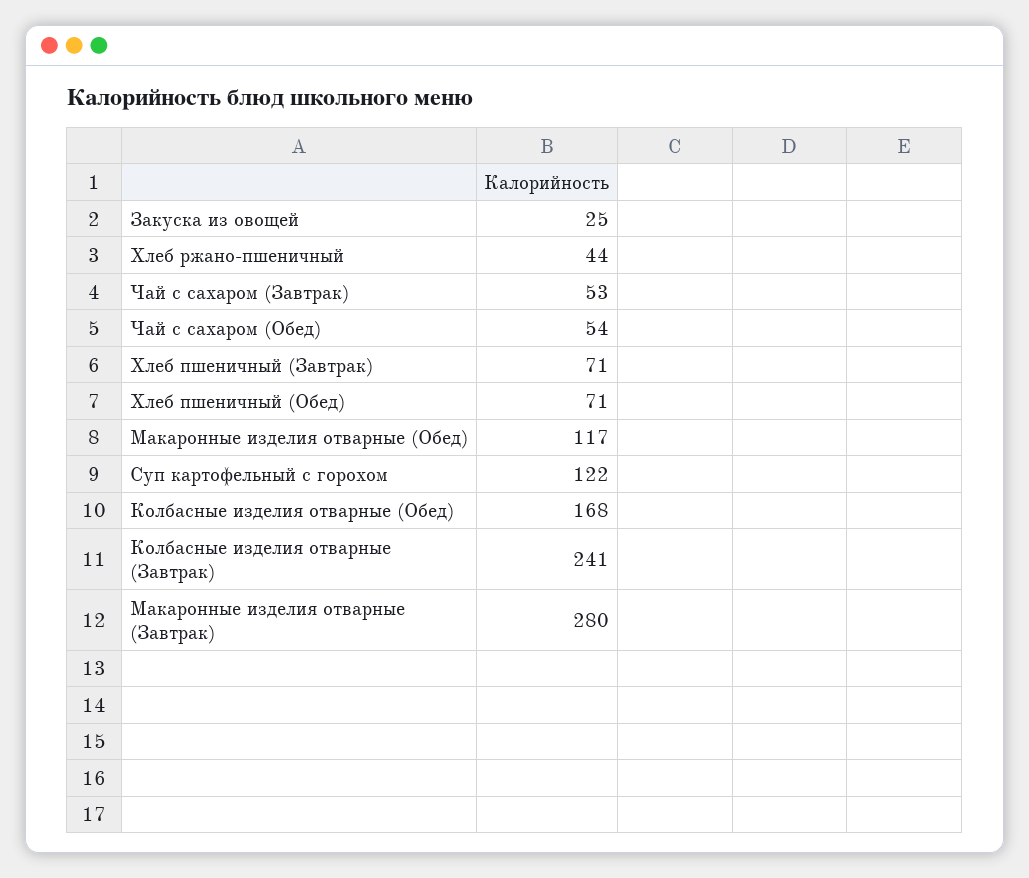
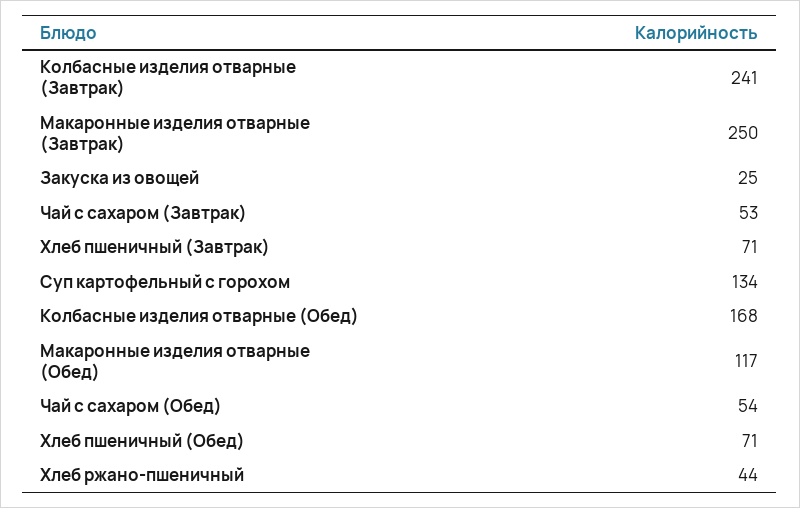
Суп картофельный с горохом: 122 -> 134
Макаронные изделия отварные (Завтрак): 280 -> 250

